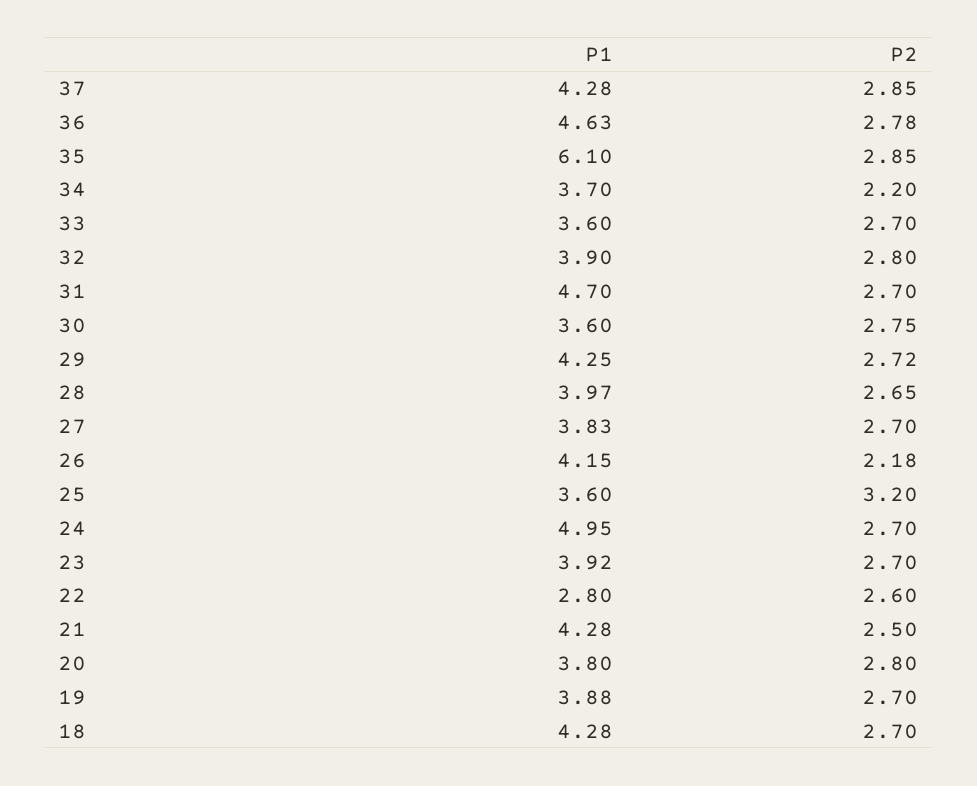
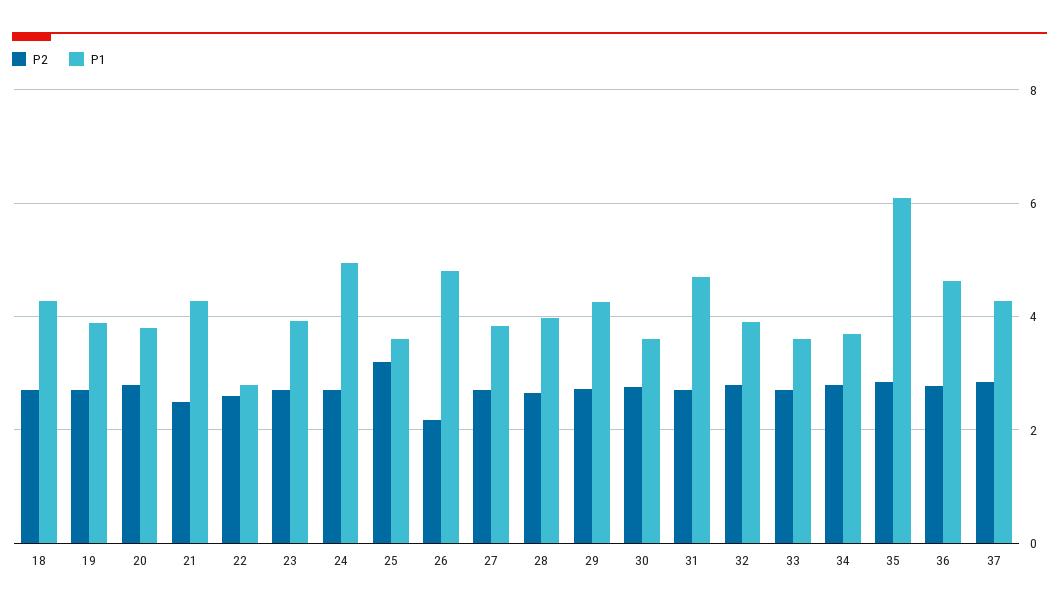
P2, 34: 2.2 -> 2.8
P1, 26: 4.15 -> 4.8

